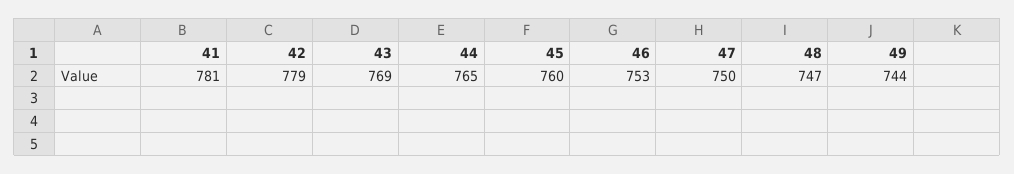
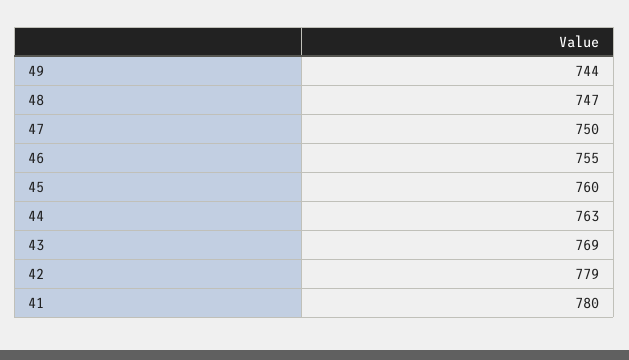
41: 781 -> 780
44: 765 -> 763
46: 753 -> 755

